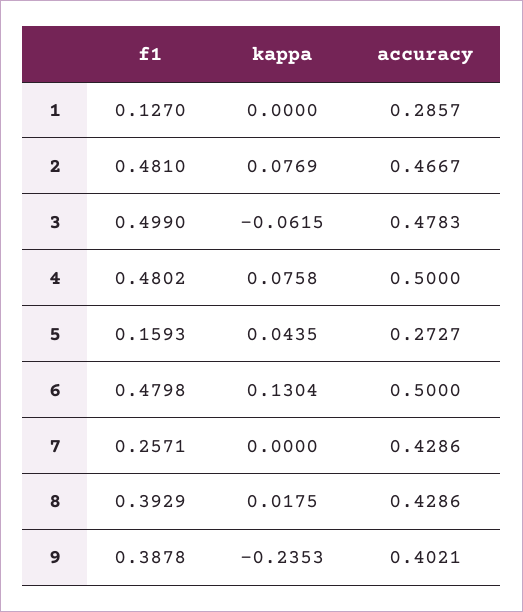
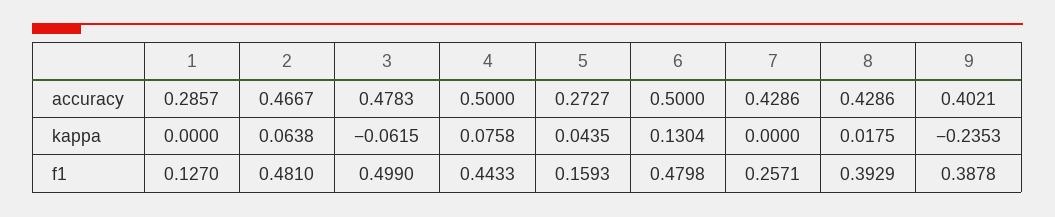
kappa, 2: 0.0769 -> 0.0638
f1, 4: 0.4802 -> 0.4433

